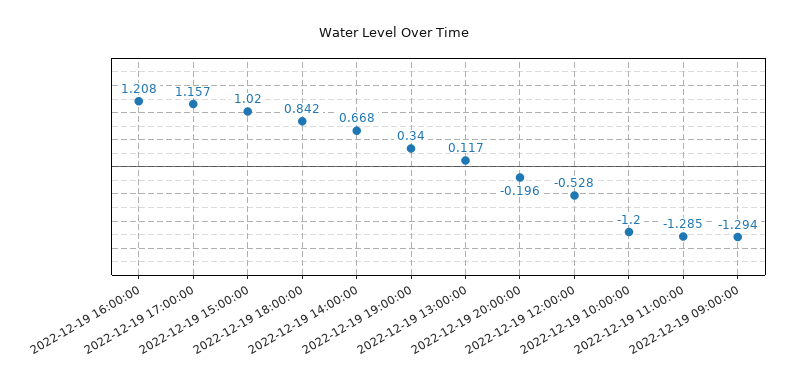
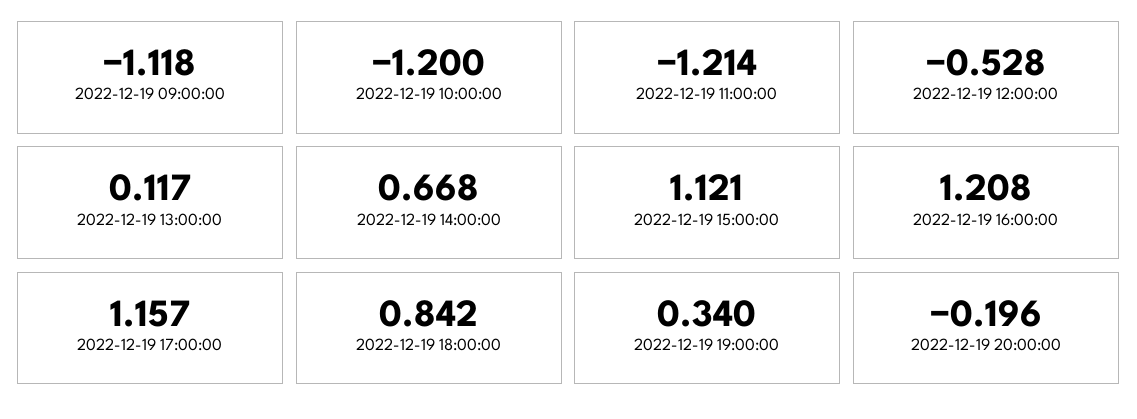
2022-12-19 15:00:00: 1.02 -> 1.121
2022-12-19 11:00:00: -1.285 -> -1.214
2022-12-19 09:00:00: -1.294 -> -1.118

